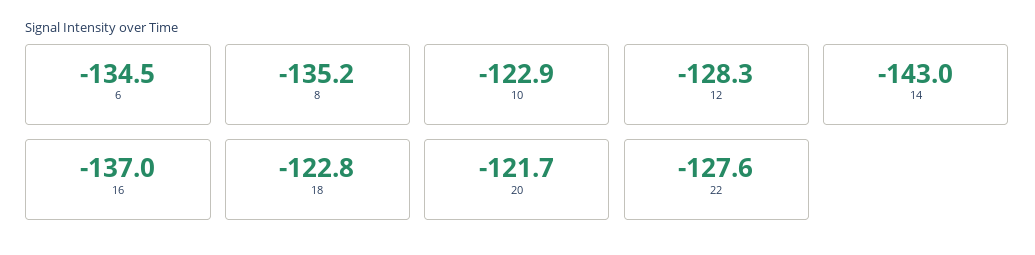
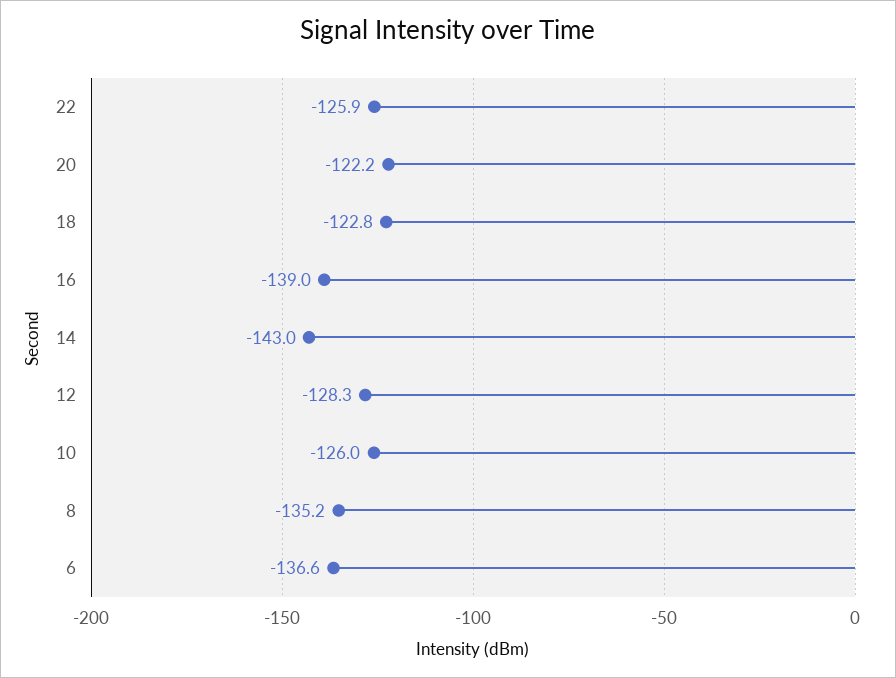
6: -134.5 -> -136.6
10: -122.9 -> -126
16: -137 -> -139
20: -121.7 -> -122.2
22: -127.6 -> -125.9

